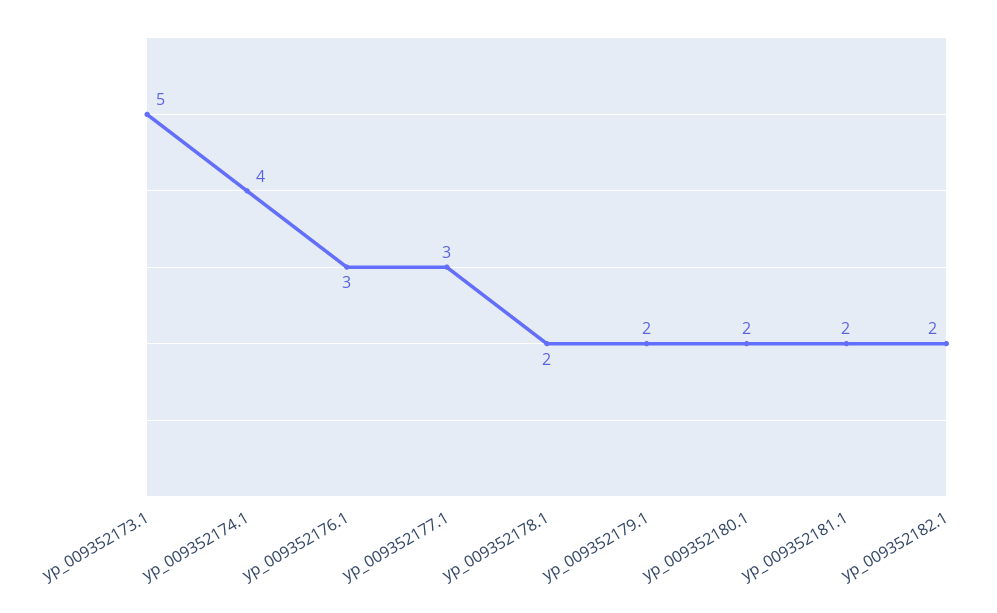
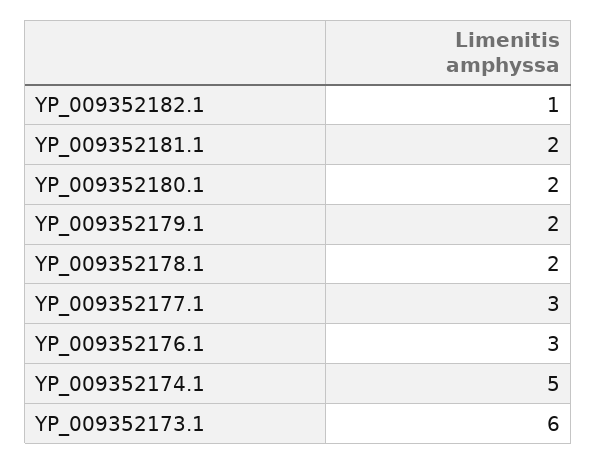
yp_009352173.1: 5 -> 6
yp_009352174.1: 4 -> 5
yp_009352182.1: 2 -> 1

